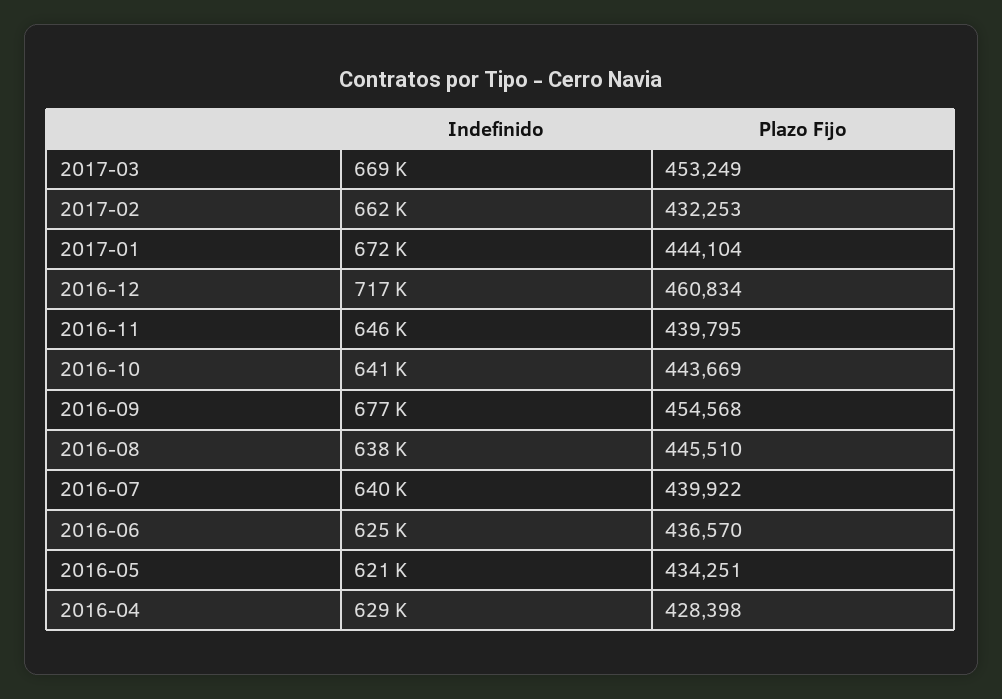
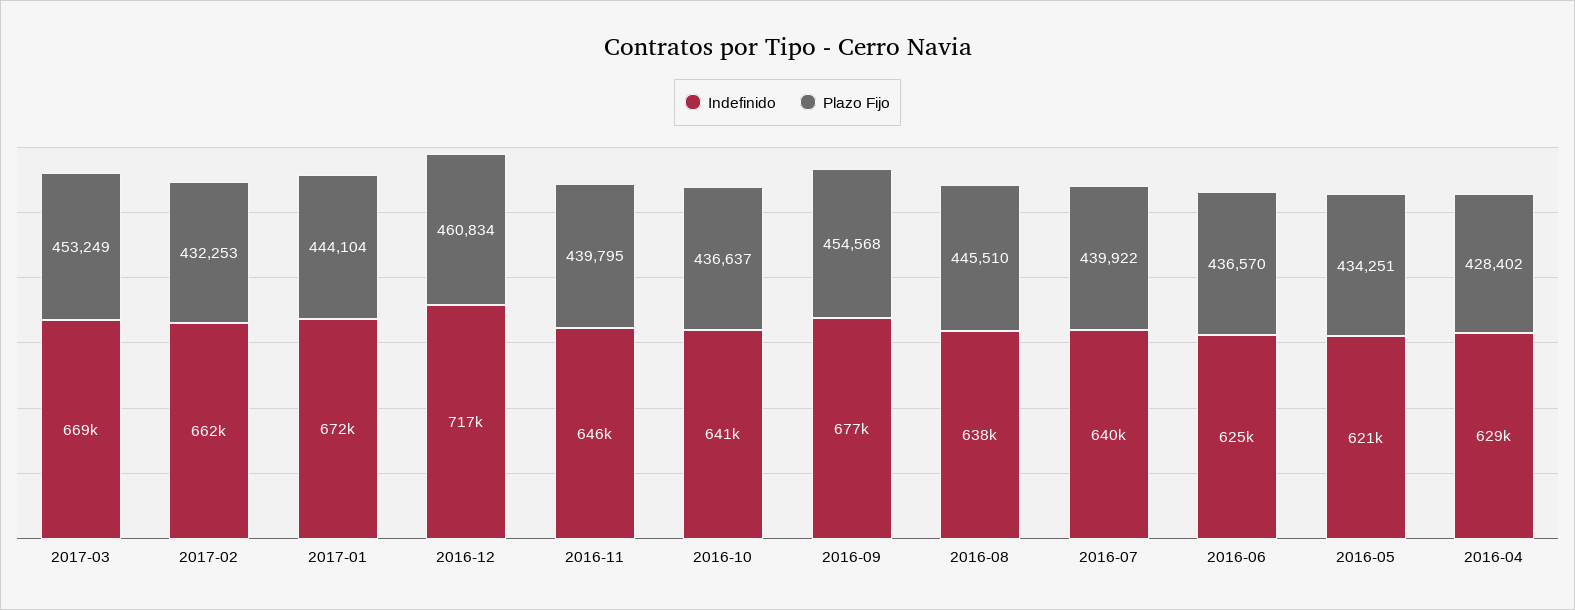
Plazo Fijo, 2016-10: 443669 -> 436637
Plazo Fijo, 2016-04: 428398 -> 428402

